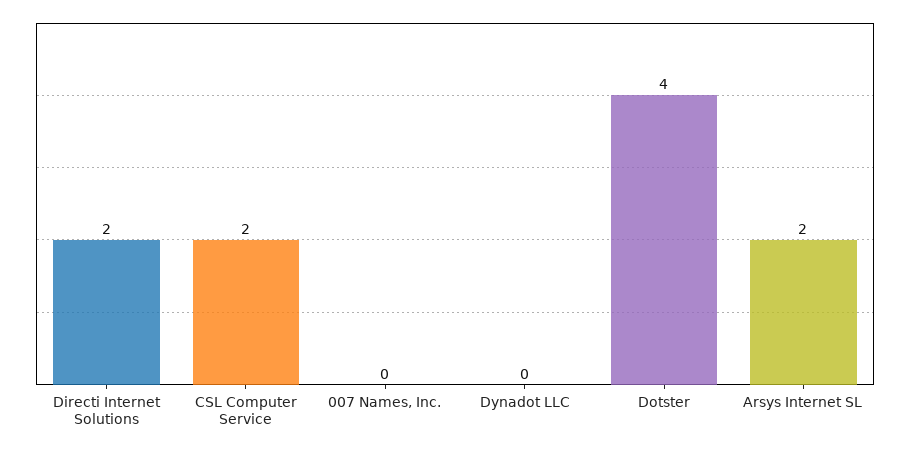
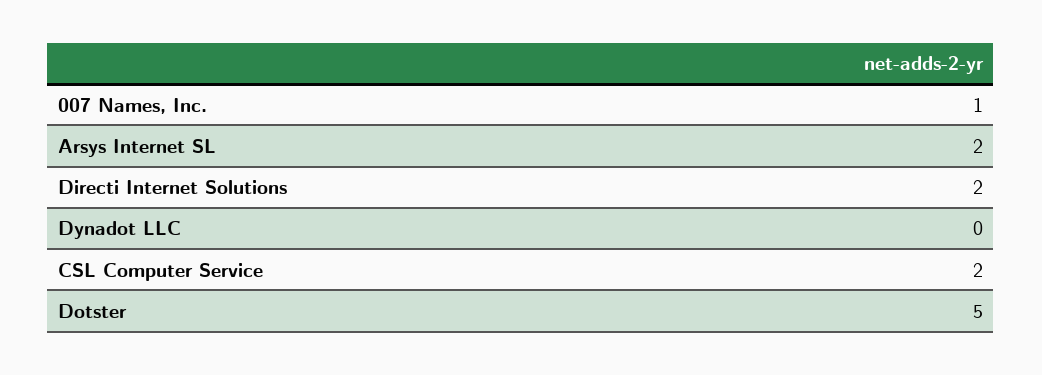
007 Names, Inc.: 0 -> 1
Dotster: 4 -> 5

